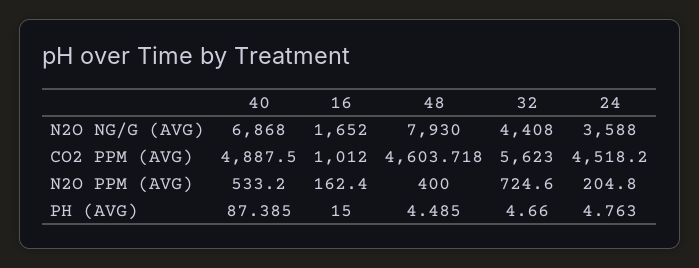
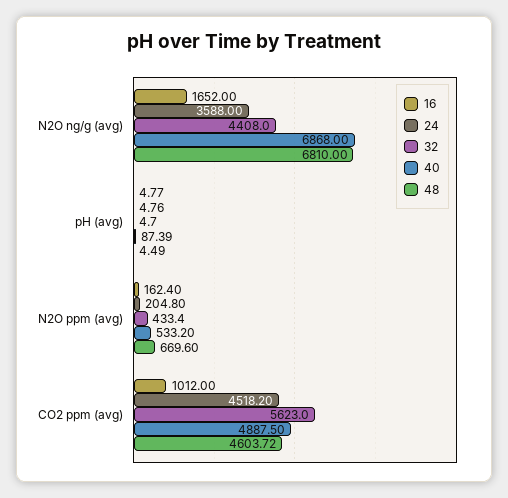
48, N2O NG/G (AVG): 7930 -> 6810
48, N2O PPM (AVG): 400 -> 669.6
32, N2O PPM (AVG): 724.6 -> 433.4
16, PH (AVG): 15 -> 4.77

